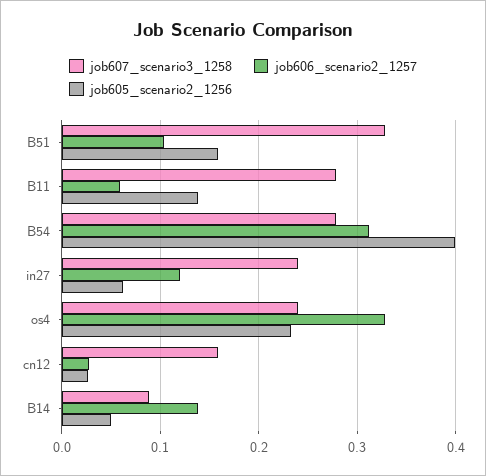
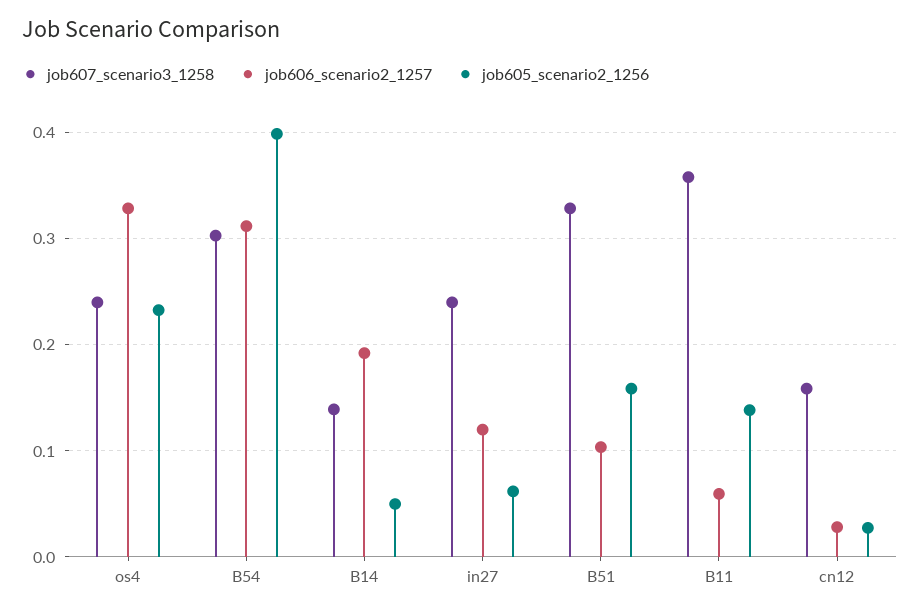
job607_scenario3_1258, B11: 0.28 -> 0.36
job607_scenario3_1258, B54: 0.28 -> 0.3
job607_scenario3_1258, B14: 0.09 -> 0.14
job606_scenario2_1257, B14: 0.14 -> 0.19

